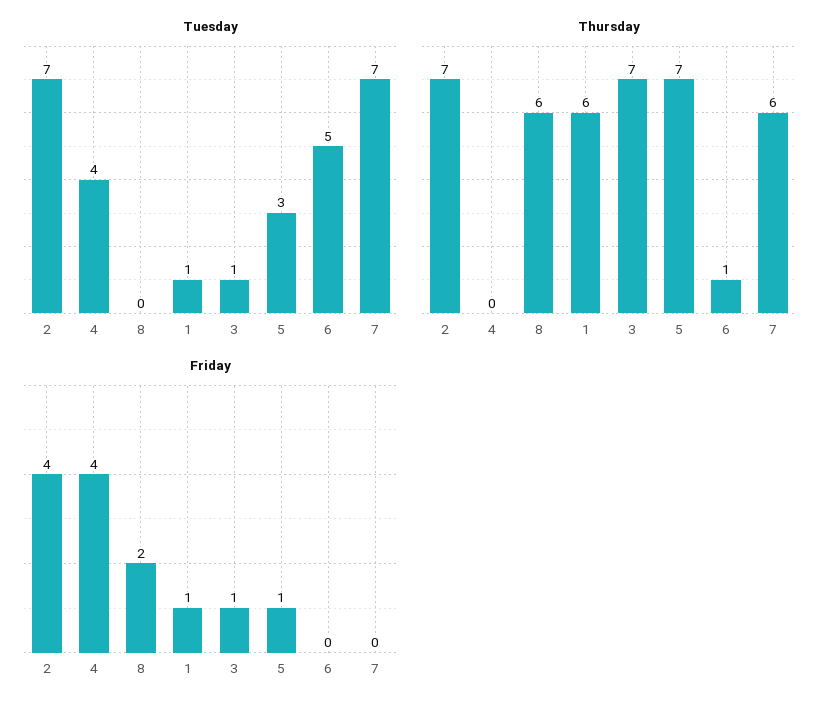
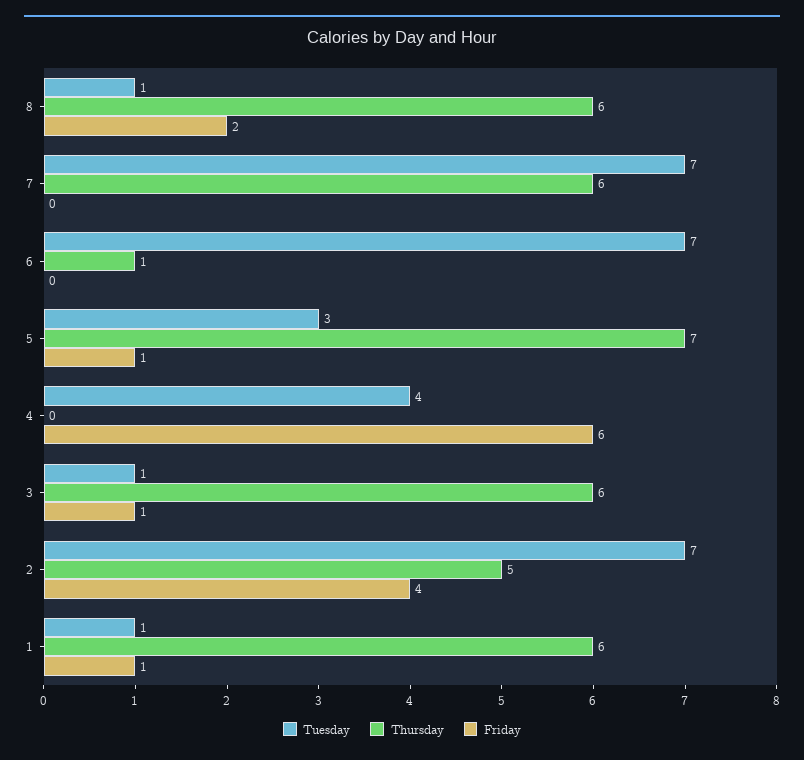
Tuesday, 8: 0 -> 1
Tuesday, 6: 5 -> 7
Thursday, 2: 7 -> 5
Thursday, 3: 7 -> 6
Friday, 4: 4 -> 6

